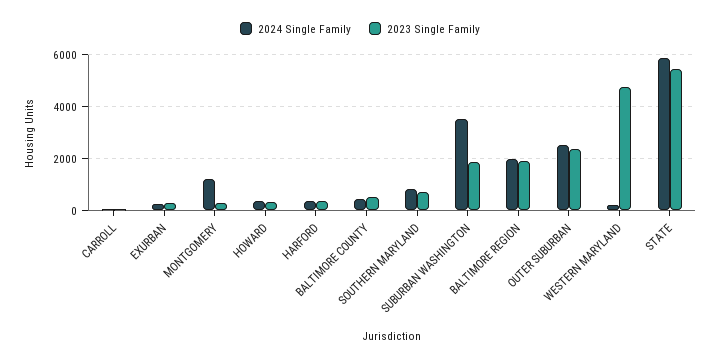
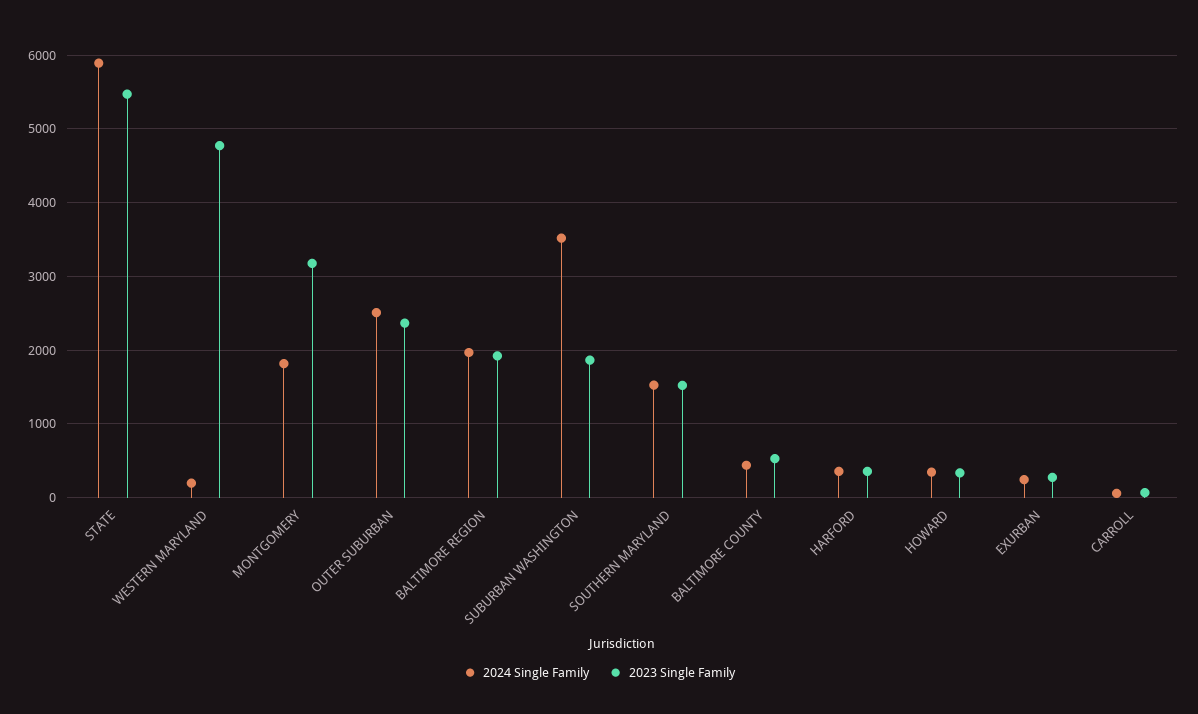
2024 Single Family, MONTGOMERY: 1250 -> 1800
2023 Single Family, MONTGOMERY: 250 -> 3200
2024 Single Family, SOUTHERN MARYLAND: 750 -> 1500
2023 Single Family, SOUTHERN MARYLAND: 750 -> 1500

